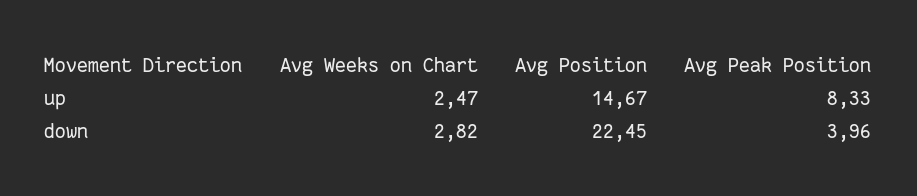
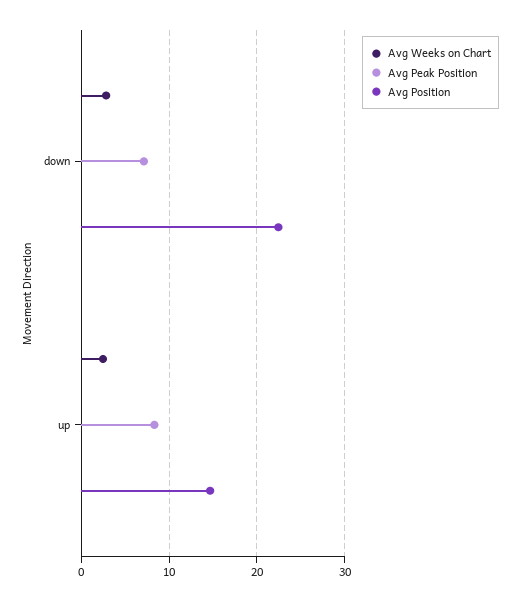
Avg Peak Position, down: 3.96 -> 7

